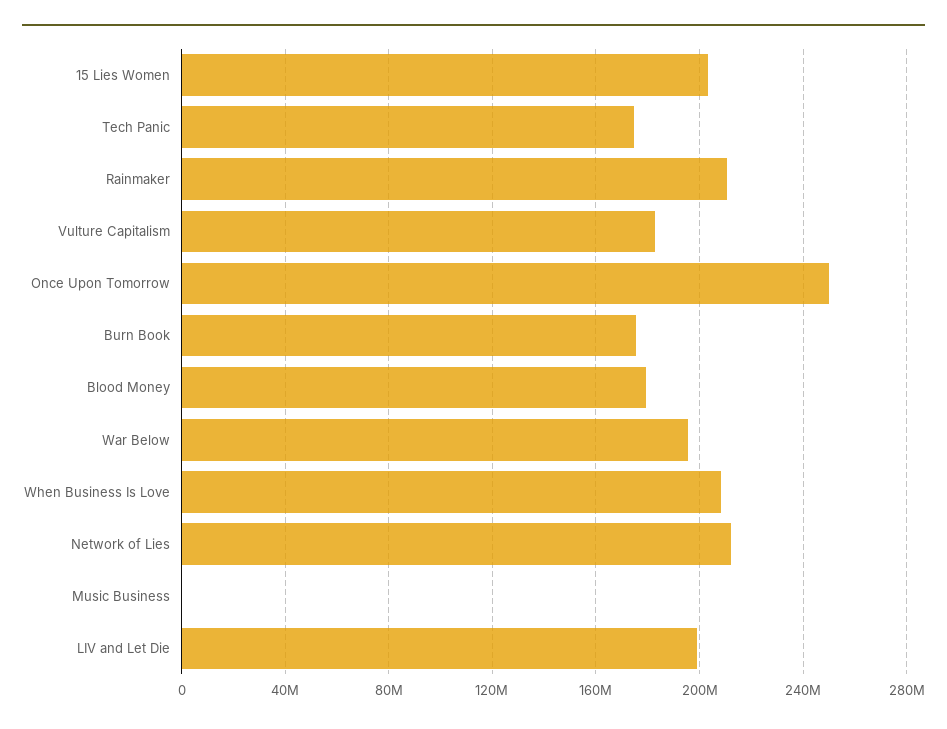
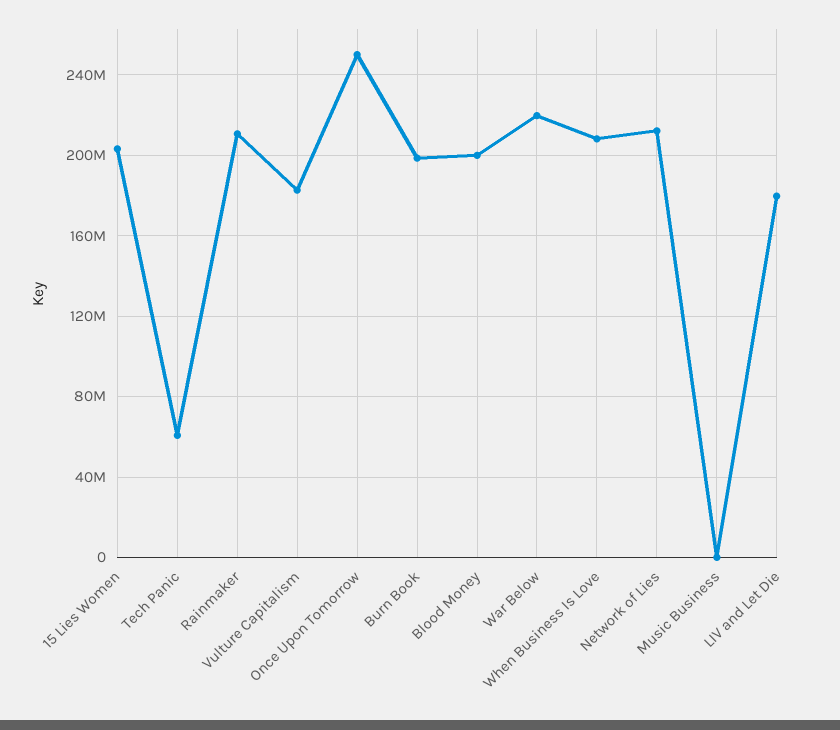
Tech Panic: 175000000 -> 60000000
Burn Book: 175000000 -> 200000000
Blood Money: 180000000 -> 200000000
War Below: 195000000 -> 220000000
LIV and Let Die: 200000000 -> 180000000

